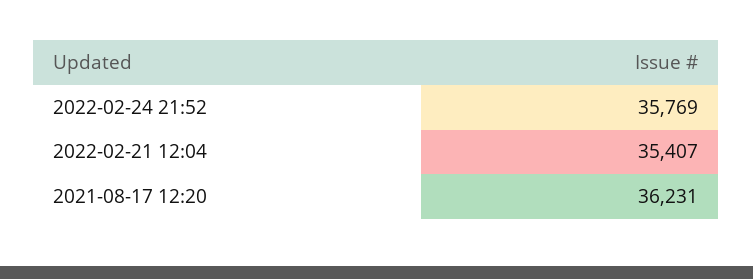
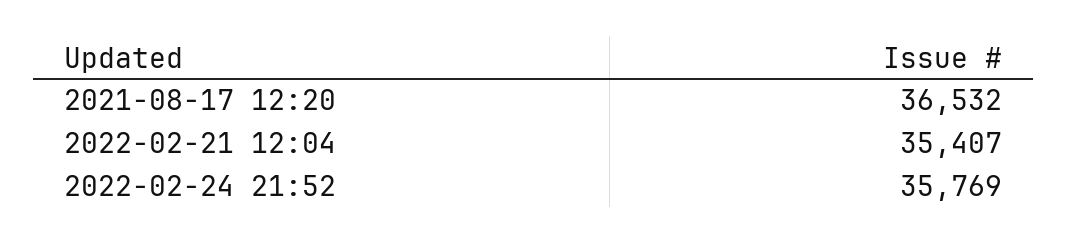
2021-08-17 12:20: 36231 -> 36532

